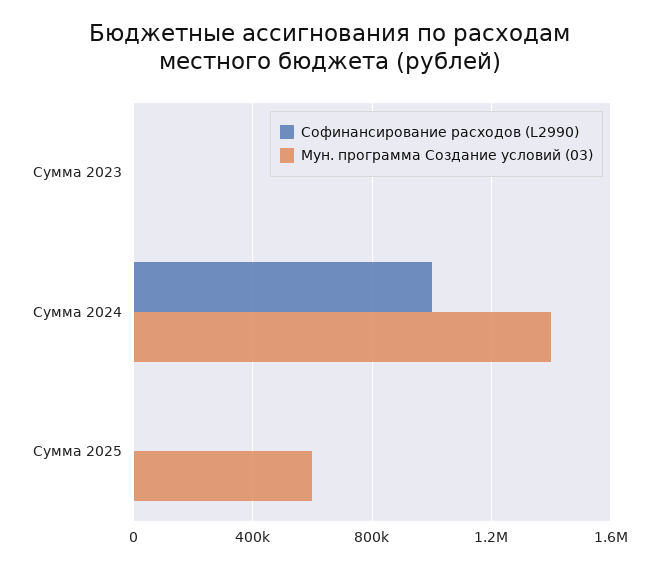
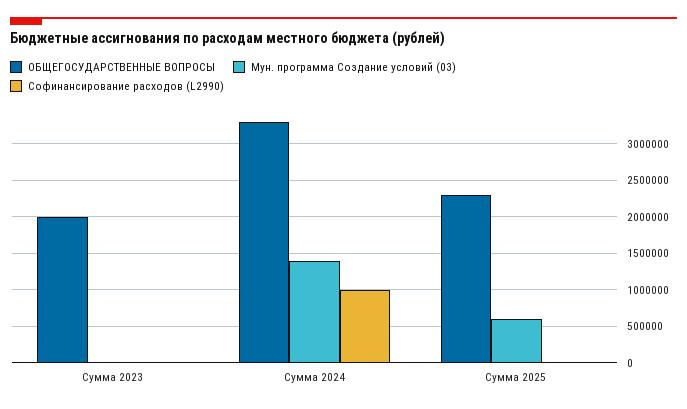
ОБЩЕГОСУДАРСТВЕННЫЕ ВОПРОСЫ, Сумма 2023: none -> 2000000
ОБЩЕГОСУДАРСТВЕННЫЕ ВОПРОСЫ, Сумма 2024: none -> 3300000
ОБЩЕГОСУДАРСТВЕННЫЕ ВОПРОСЫ, Сумма 2025: none -> 2300000

